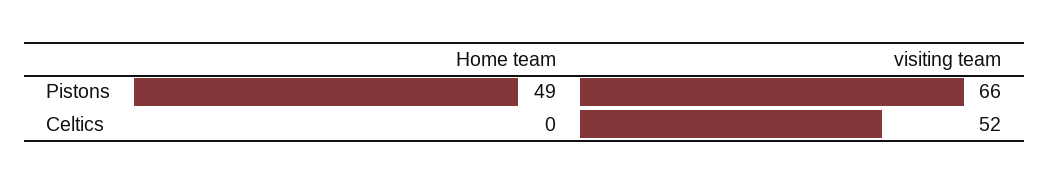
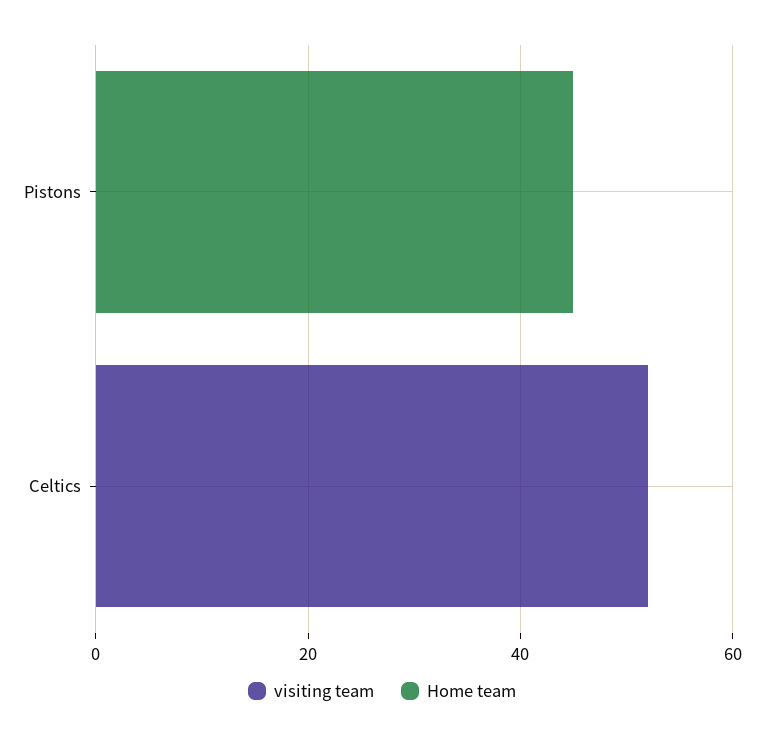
Home team, Pistons: 49 -> 45
visiting team, Pistons: 66 -> 0

